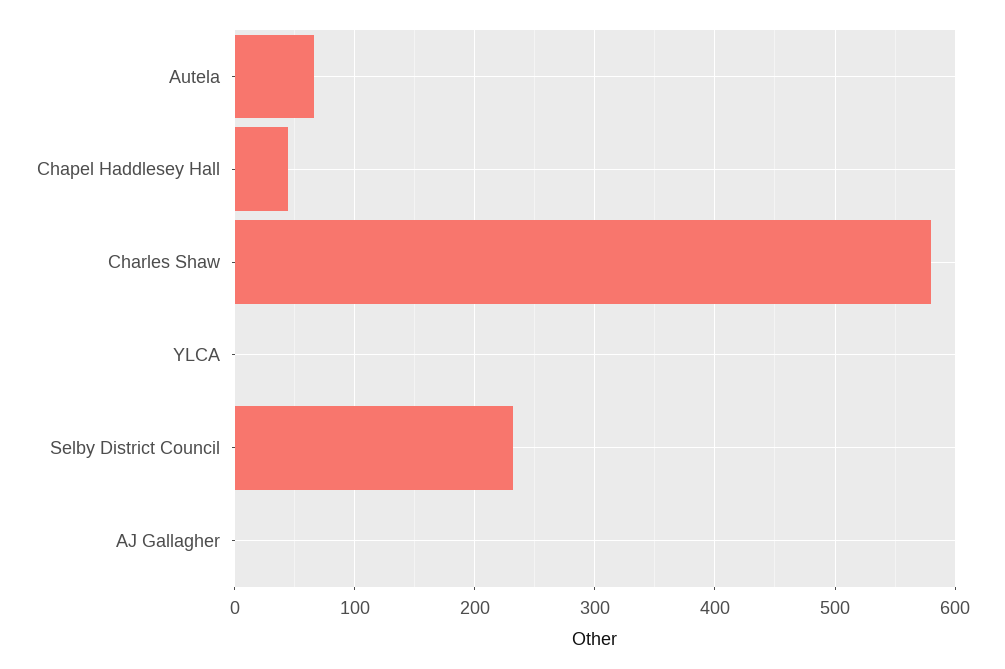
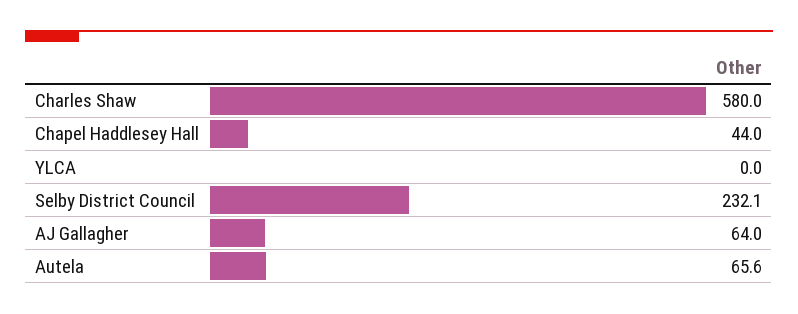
AJ Gallagher: 0 -> 64

